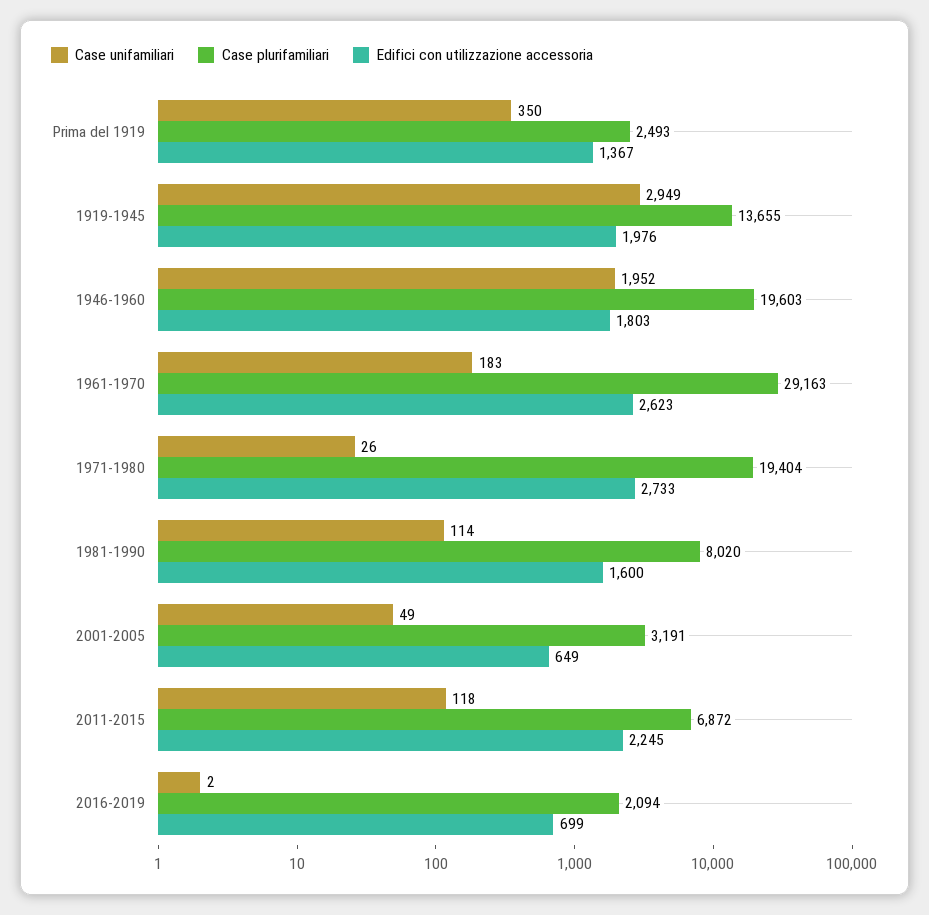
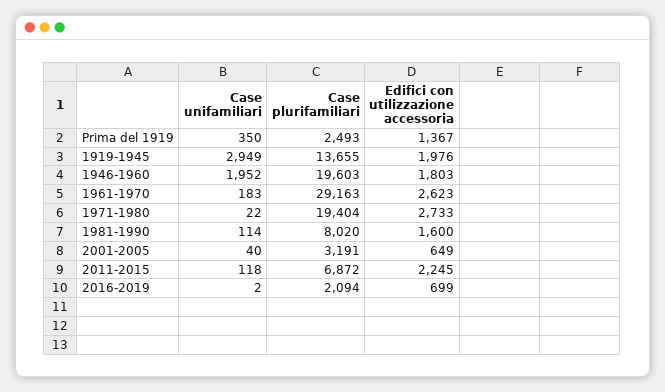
Case unifamiliari, 1971-1980: 26 -> 22
Case unifamiliari, 2001-2005: 49 -> 40

